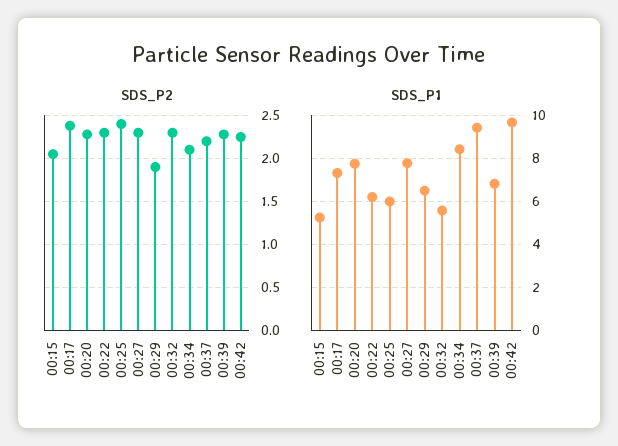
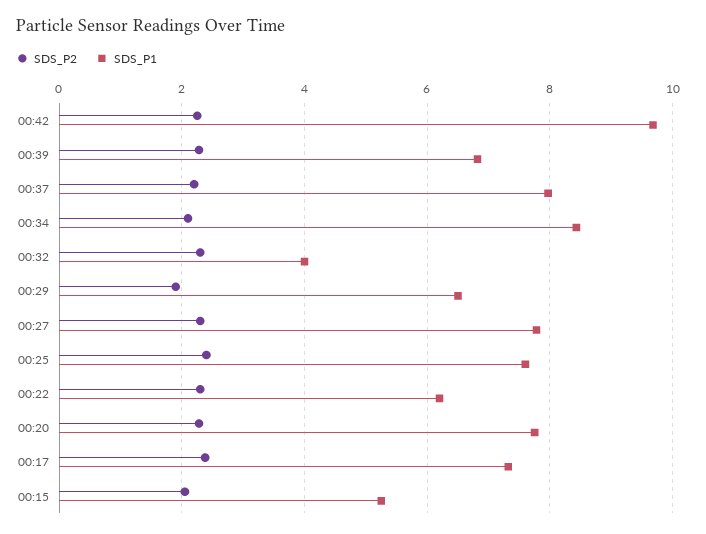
SDS_P1, 00:25: 6 -> 7.6
SDS_P1, 00:32: 5.5 -> 4
SDS_P1, 00:37: 9.5 -> 8

